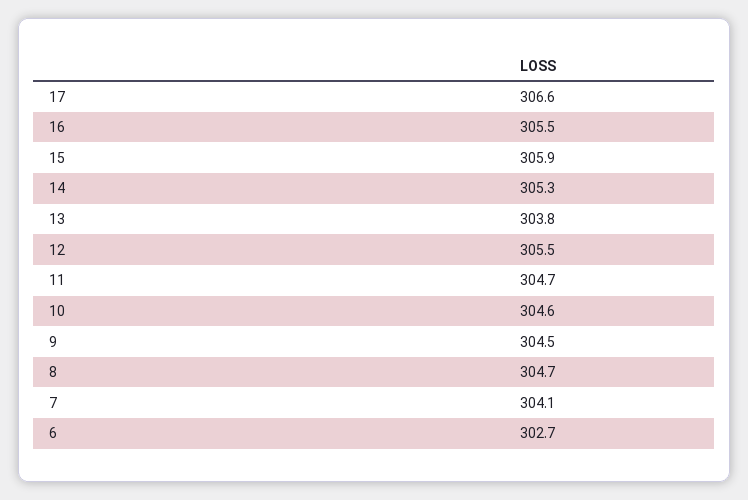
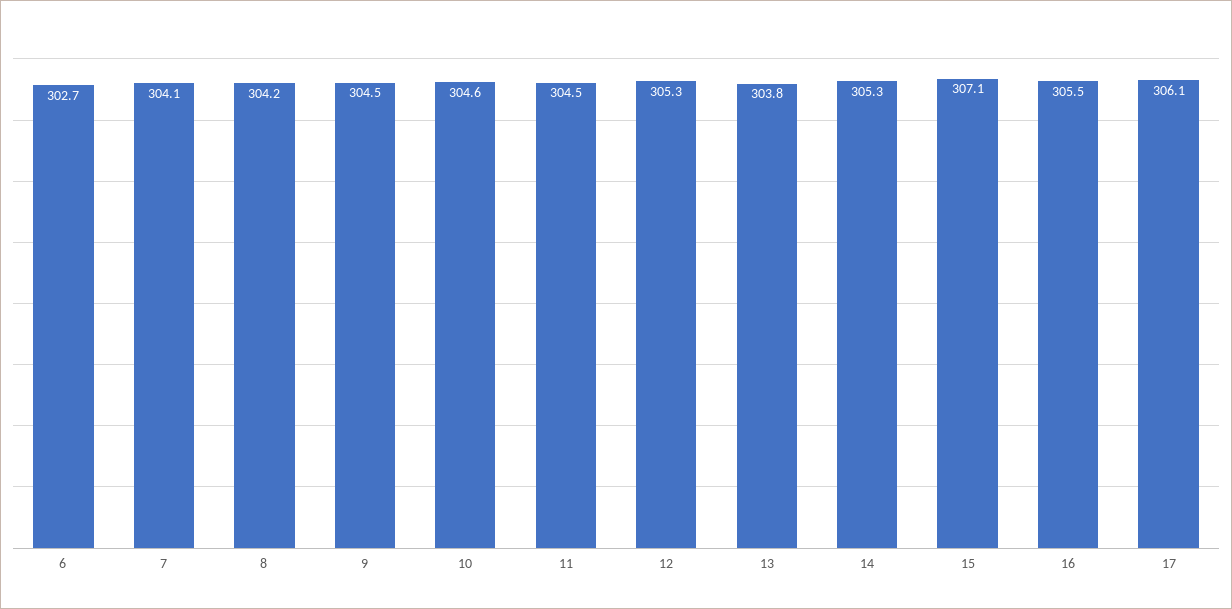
17: 306.6 -> 306.1
15: 305.9 -> 307.1
12: 305.5 -> 305.3
11: 304.7 -> 304.5
8: 304.7 -> 304.2

